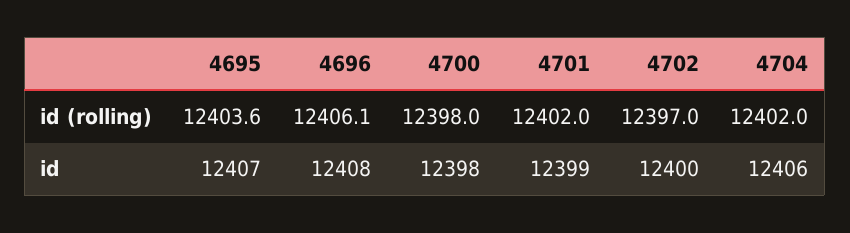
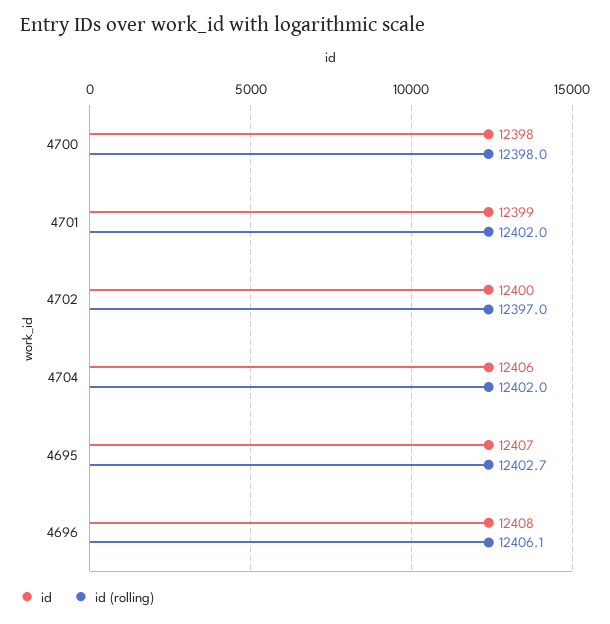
id (rolling), 4695: 12403.6 -> 12402.7

